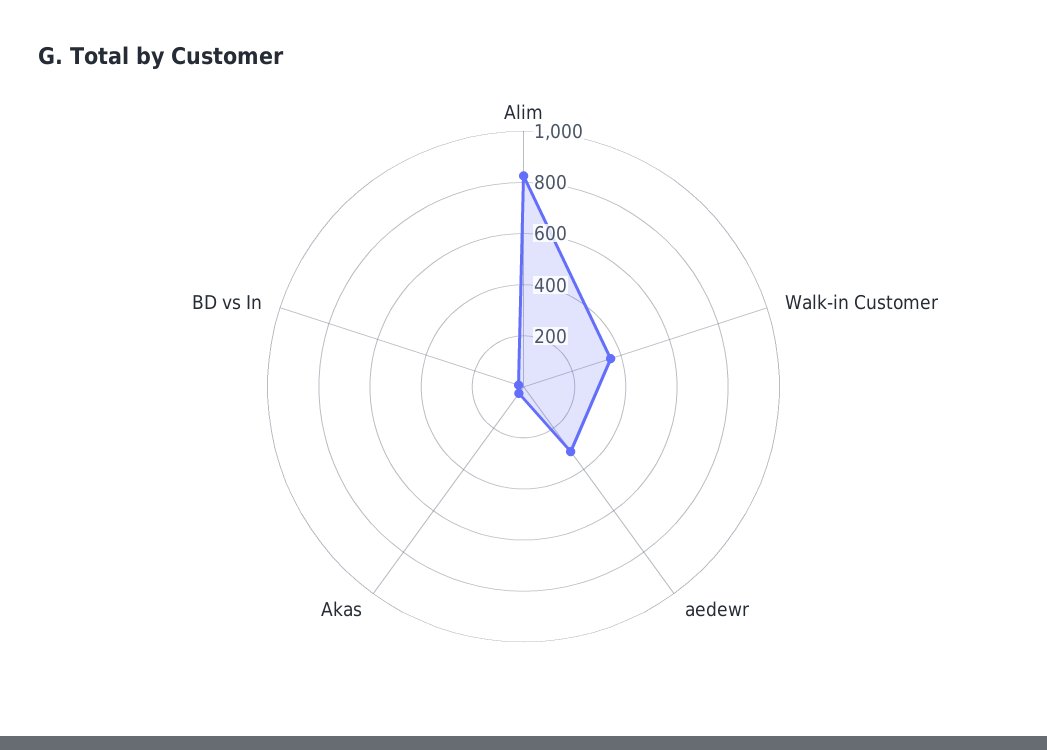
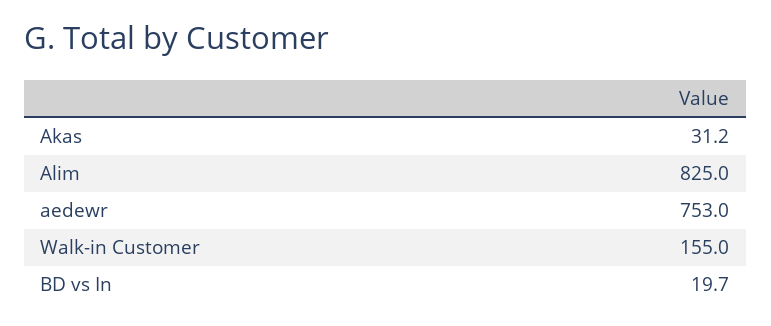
Walk-in Customer: 350 -> 155
aedewr: 300 -> 753

